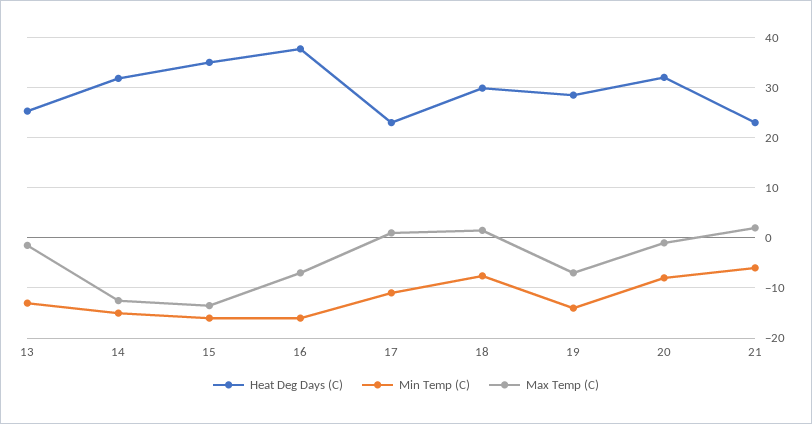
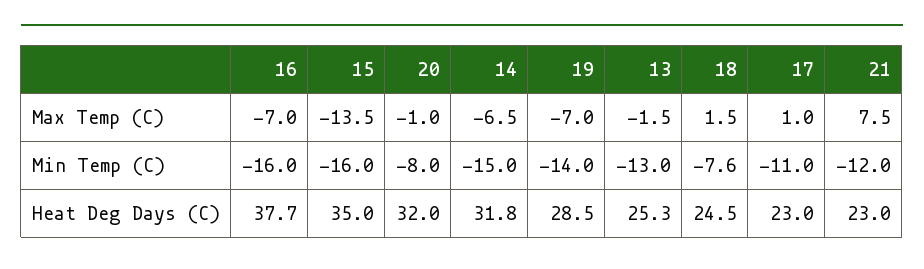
Max Temp (C), 14: -12 -> -6.5
Heat Deg Days (C), 18: 30 -> 24.5
Min Temp (C), 21: -6 -> -12
Max Temp (C), 21: 2 -> 7.5

